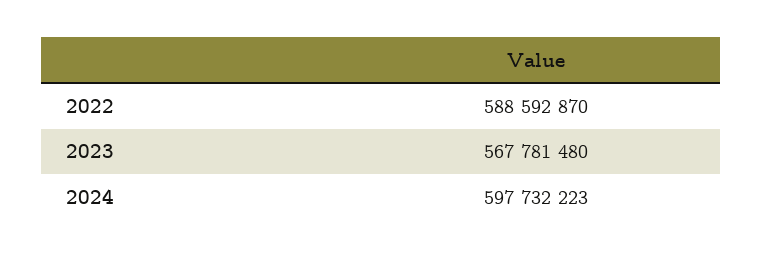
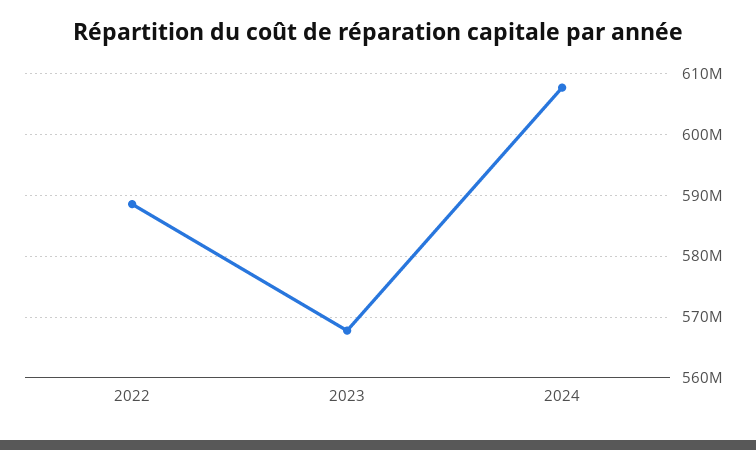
2024: 597732223 -> 608000000

